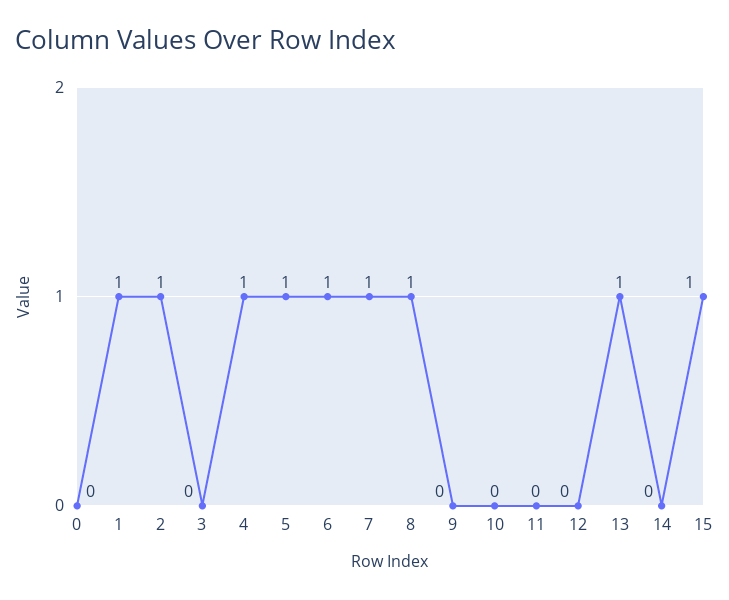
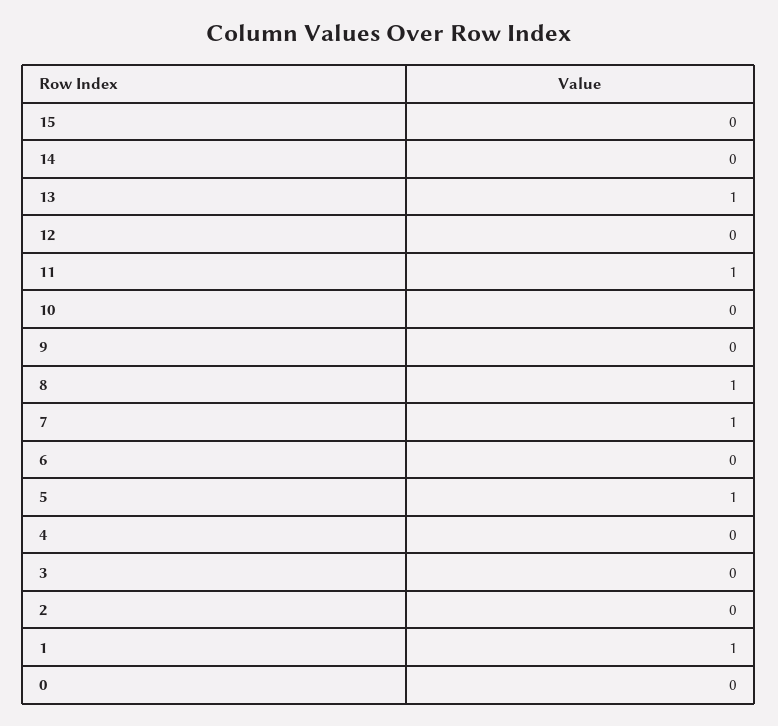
2: 1 -> 0
4: 1 -> 0
6: 1 -> 0
11: 0 -> 1
15: 1 -> 0

